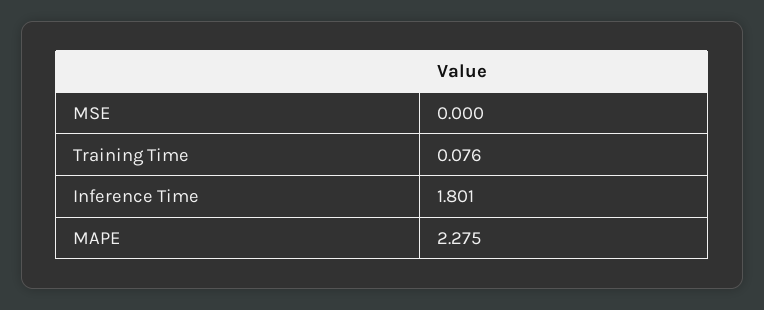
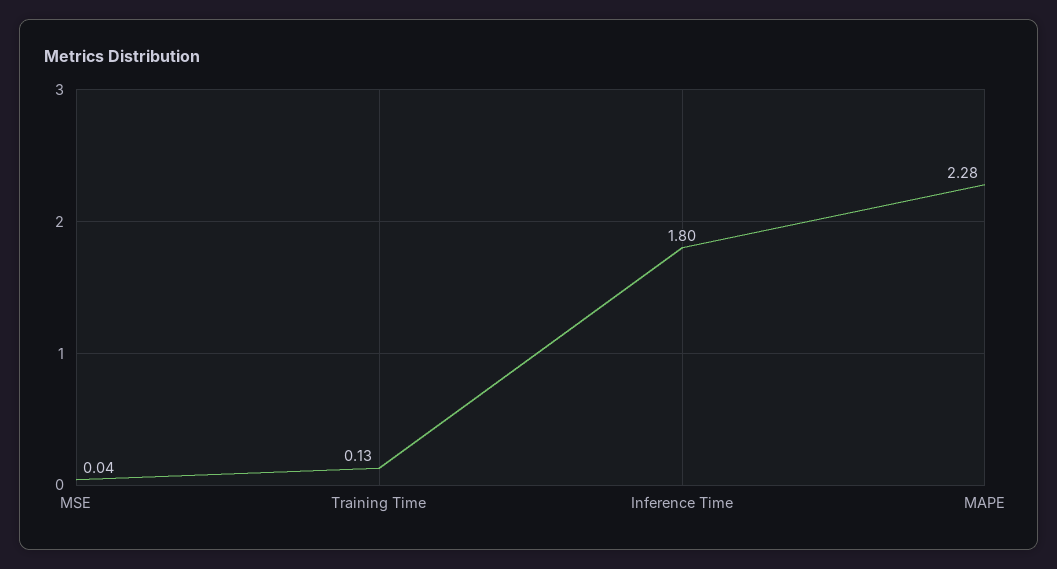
MSE: 0 -> 0.04
Training Time: 0.076 -> 0.13

